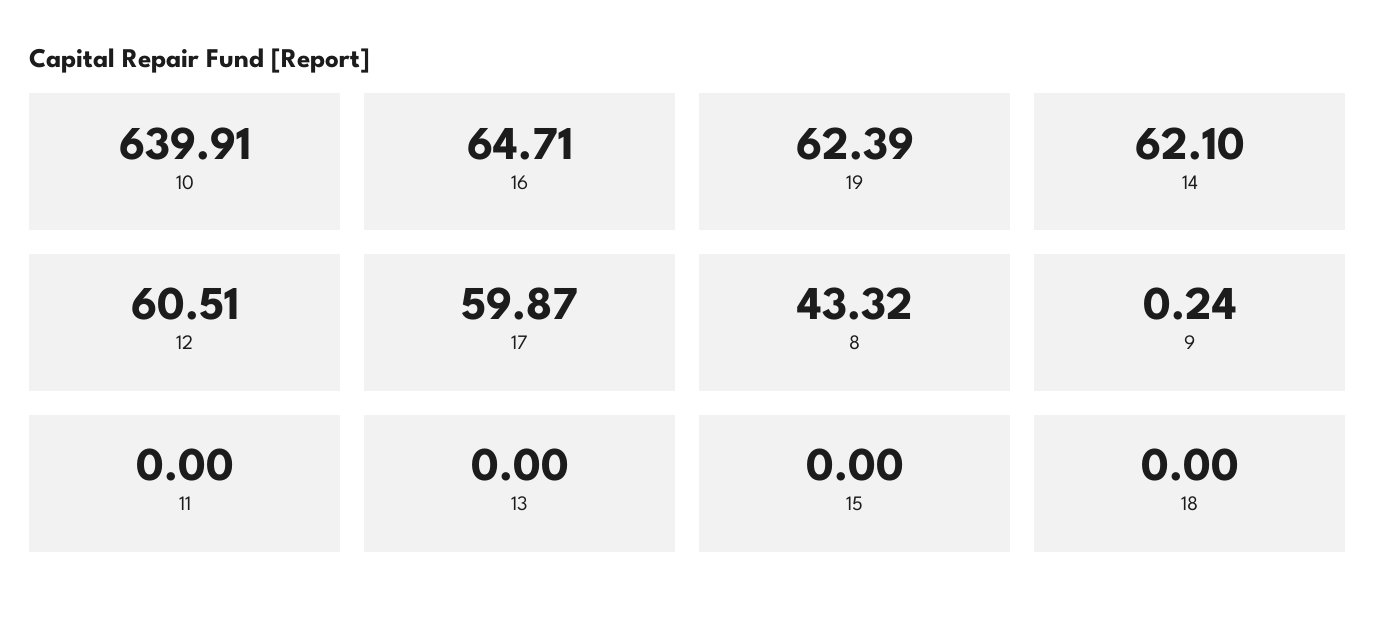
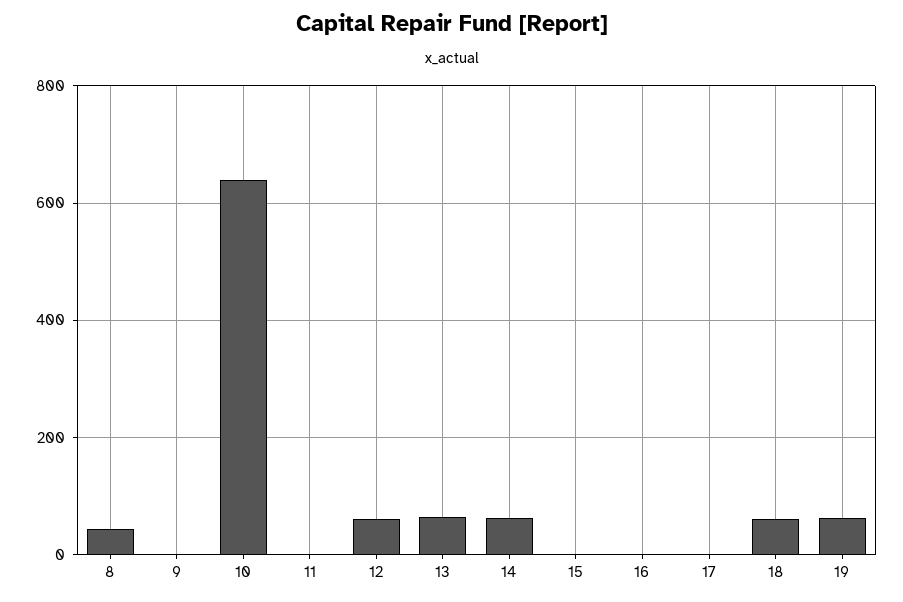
16: 64.71 -> 0
17: 59.87 -> 0
13: 0 -> 60
18: 0 -> 60

